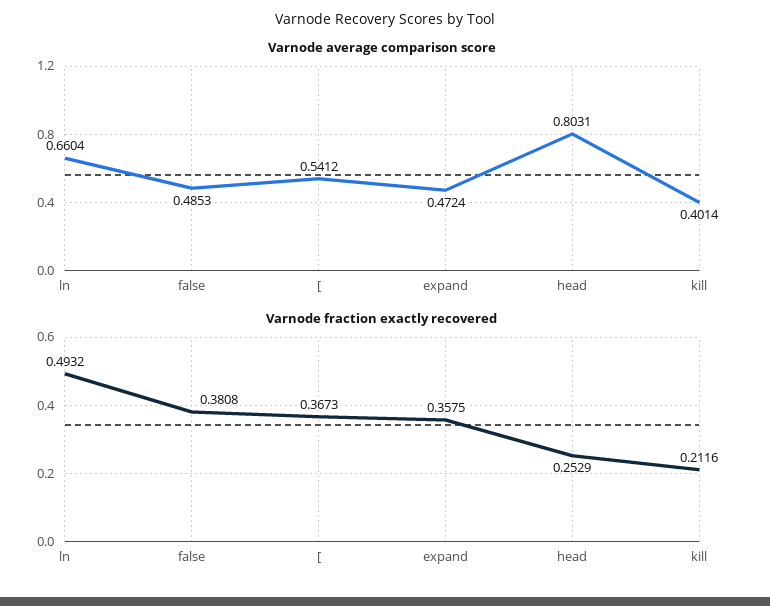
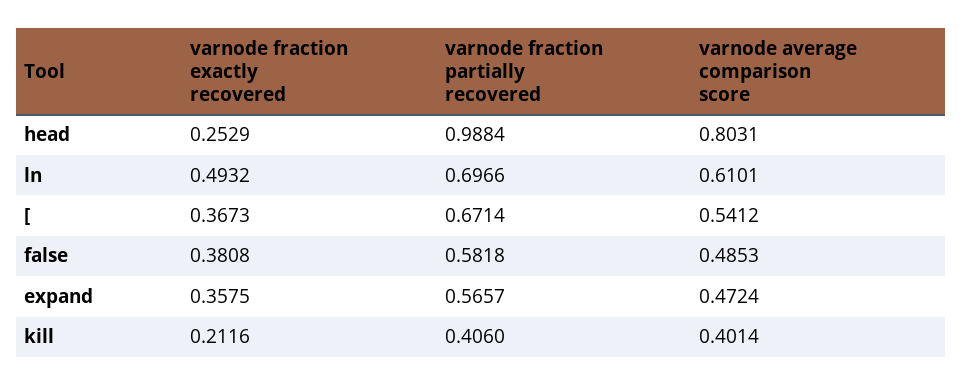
Varnode average comparison score, ln: 0.6604 -> 0.6101
varnode fraction partially recovered, head: none -> 0.9884
varnode fraction partially recovered, ln: none -> 0.6966
varnode fraction partially recovered, [: none -> 0.6714
varnode fraction partially recovered, false: none -> 0.5818
varnode fraction partially recovered, expand: none -> 0.5657
varnode fraction partially recovered, kill: none -> 0.406

